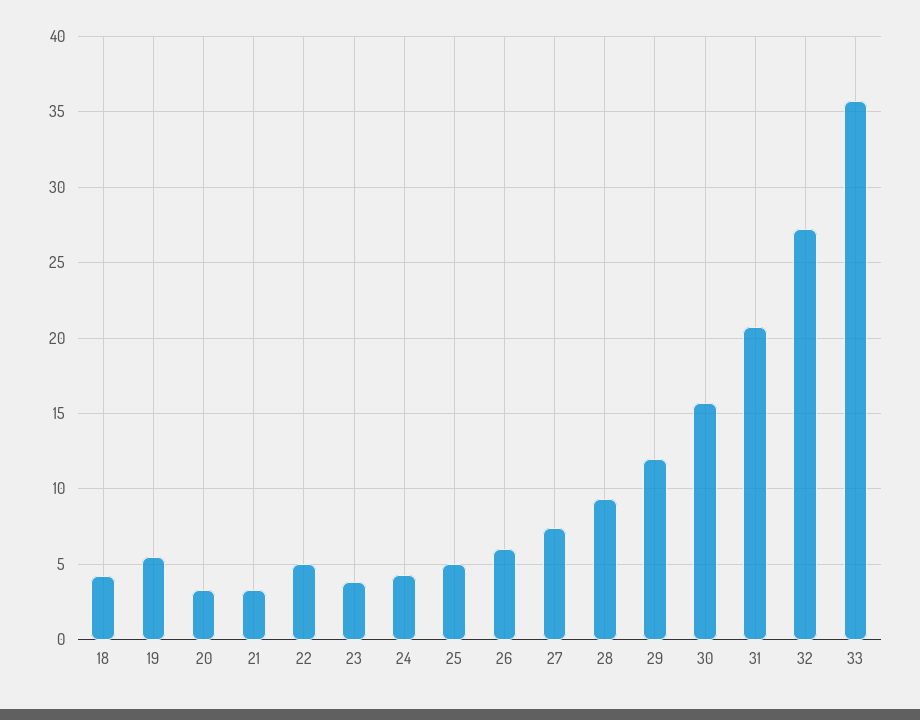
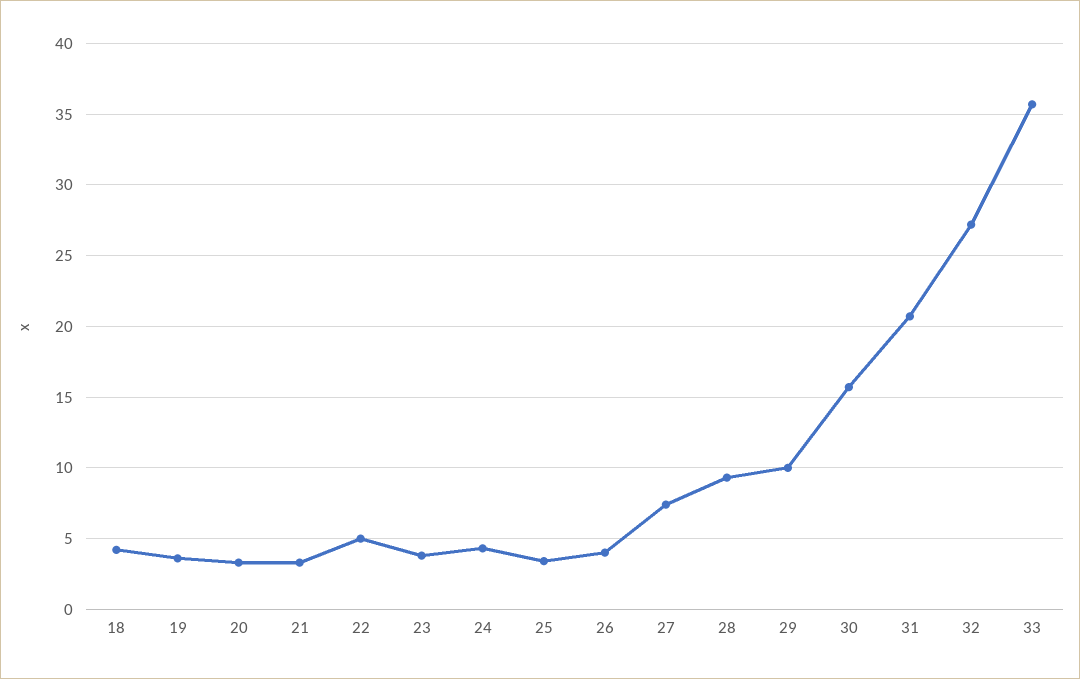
19: 5.5 -> 3.5
25: 5 -> 3.5
26: 6 -> 4
29: 12 -> 10

